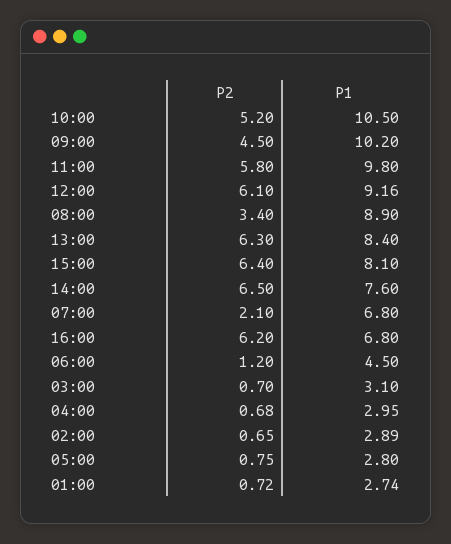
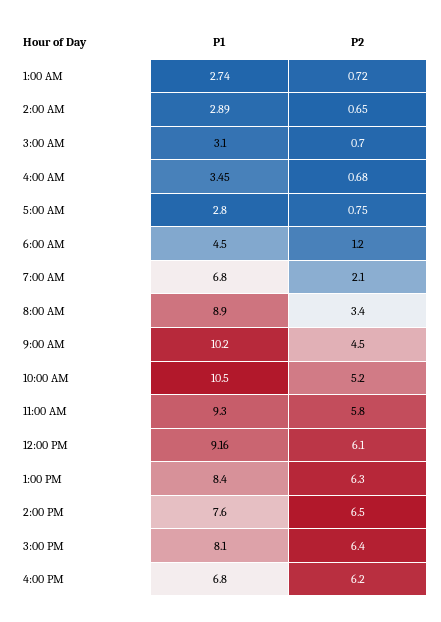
P1, 11:00: 9.8 -> 9.3
P1, 04:00: 2.95 -> 3.45

